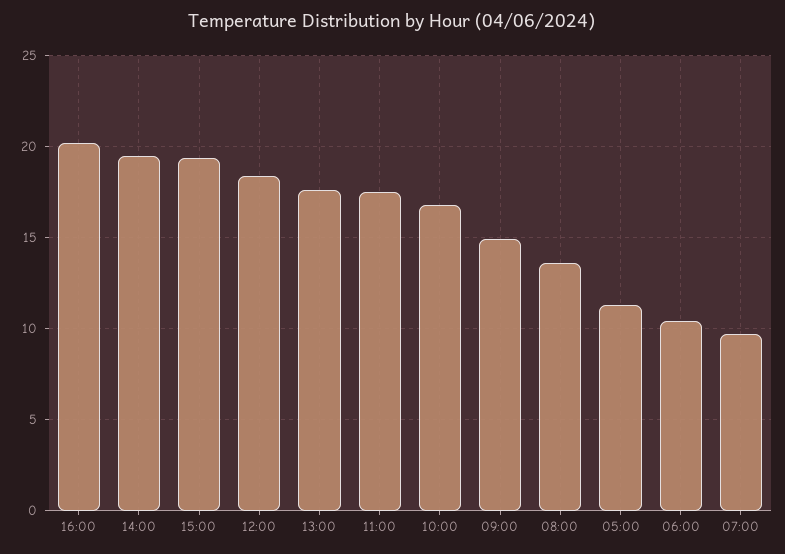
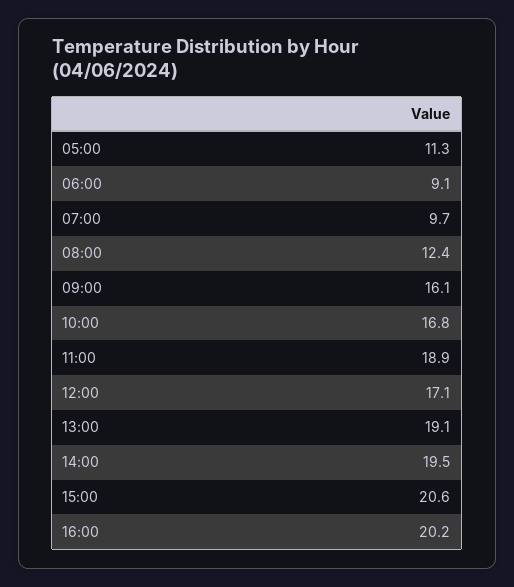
15:00: 19.5 -> 20.6
12:00: 18.5 -> 17.1
13:00: 17.5 -> 19.1
11:00: 17.5 -> 18.9
09:00: 15 -> 16.1
08:00: 13.5 -> 12.4
06:00: 10.5 -> 9.1

